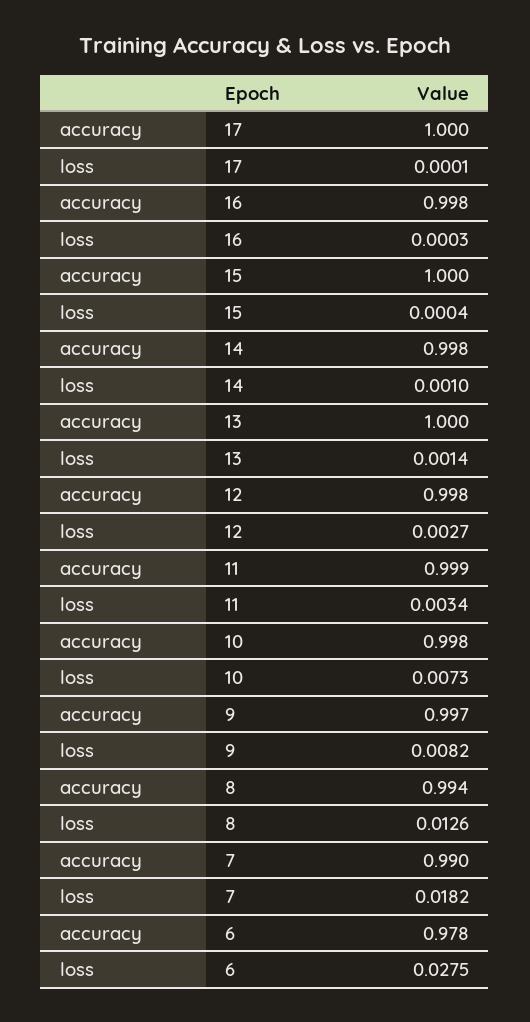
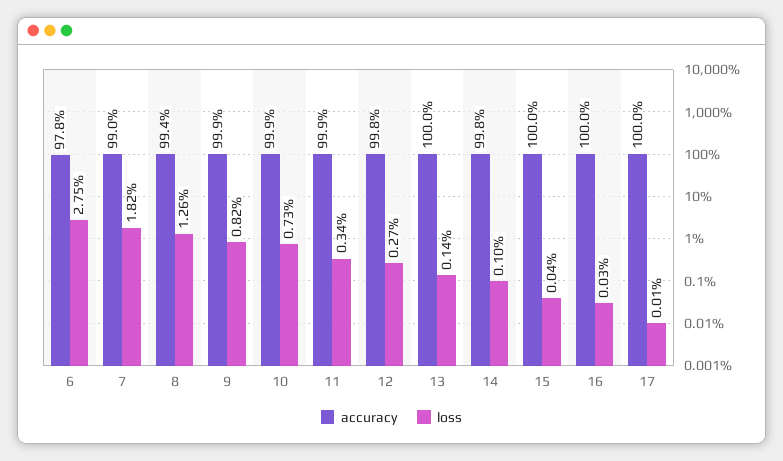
accuracy, 16: 0.998 -> 1
accuracy, 10: 0.998 -> 0.999
accuracy, 9: 0.997 -> 0.999

